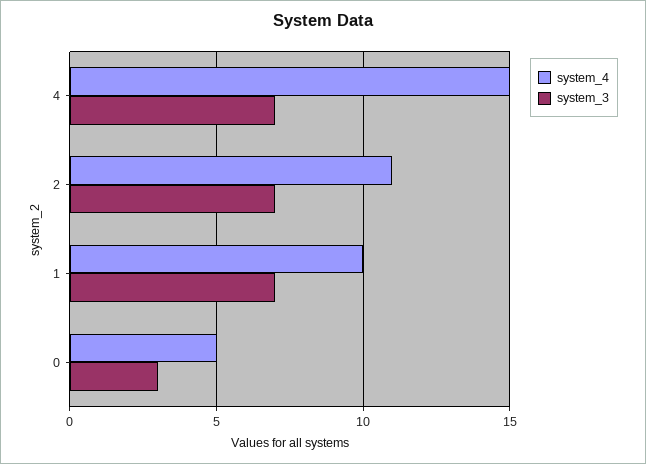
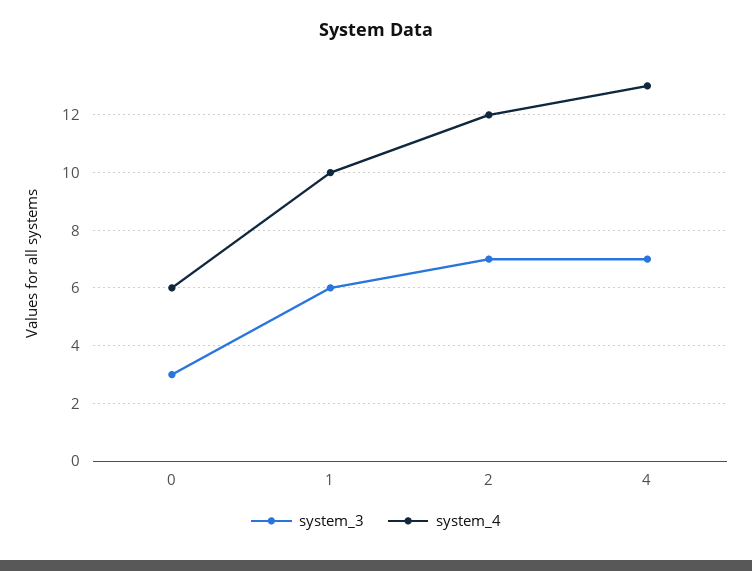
system_4, 4: 15 -> 13
system_4, 2: 11 -> 12
system_3, 1: 7 -> 6
system_4, 0: 5 -> 6

